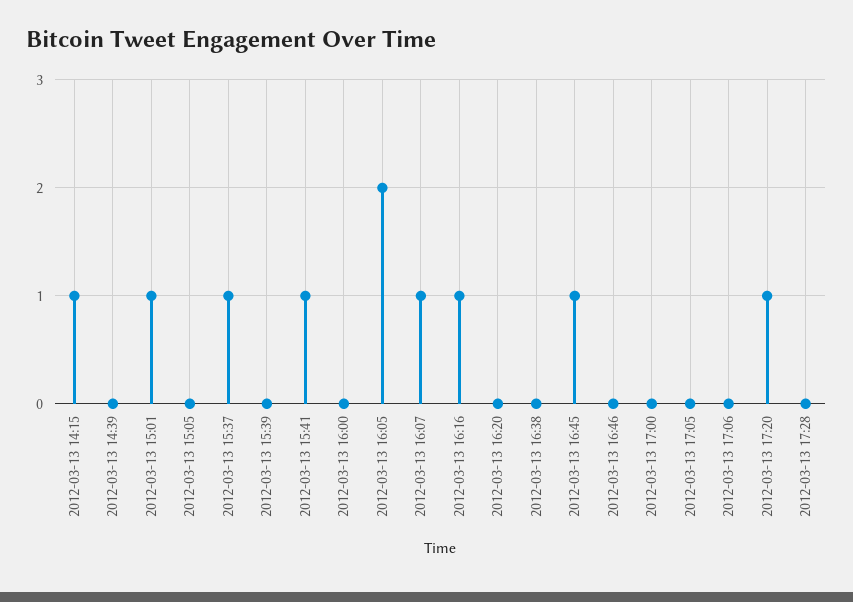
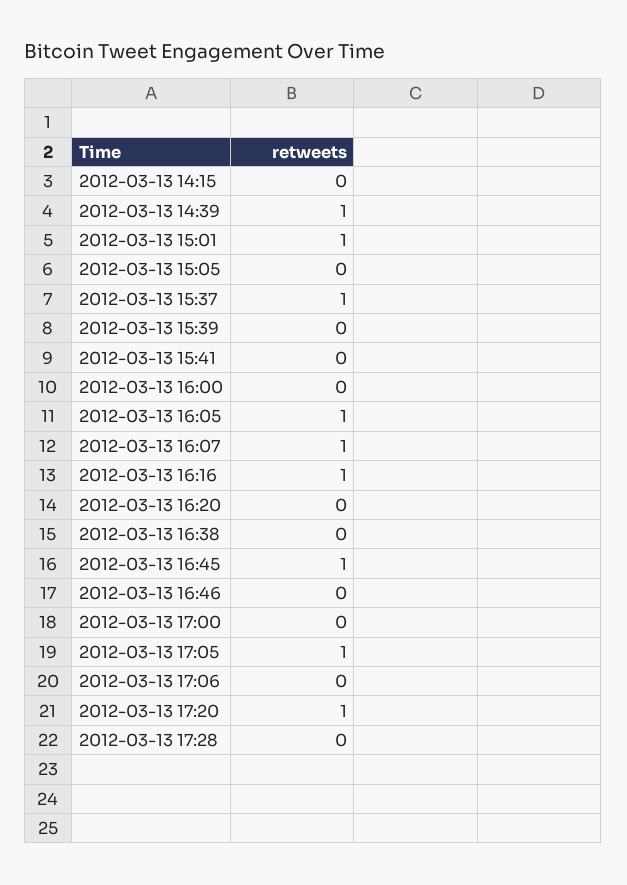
2012-03-13 14:15: 1 -> 0
2012-03-13 14:39: 0 -> 1
2012-03-13 15:41: 1 -> 0
2012-03-13 16:05: 2 -> 1
2012-03-13 17:05: 0 -> 1

